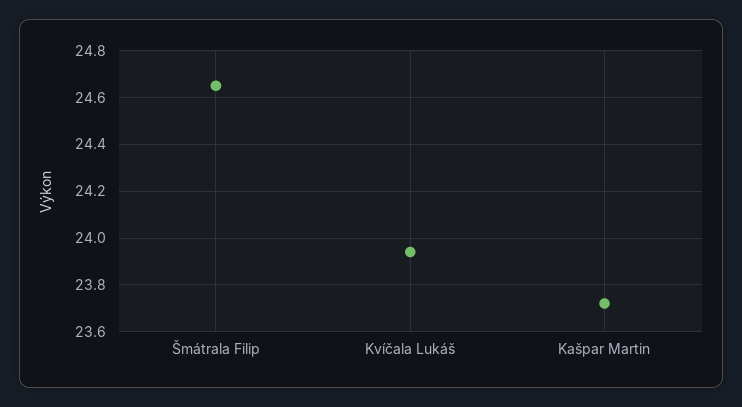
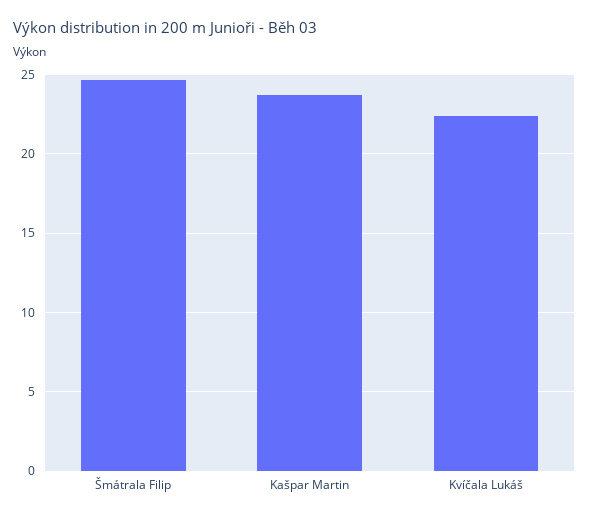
Kvíčala Lukáš: 23.95 -> 22.5

